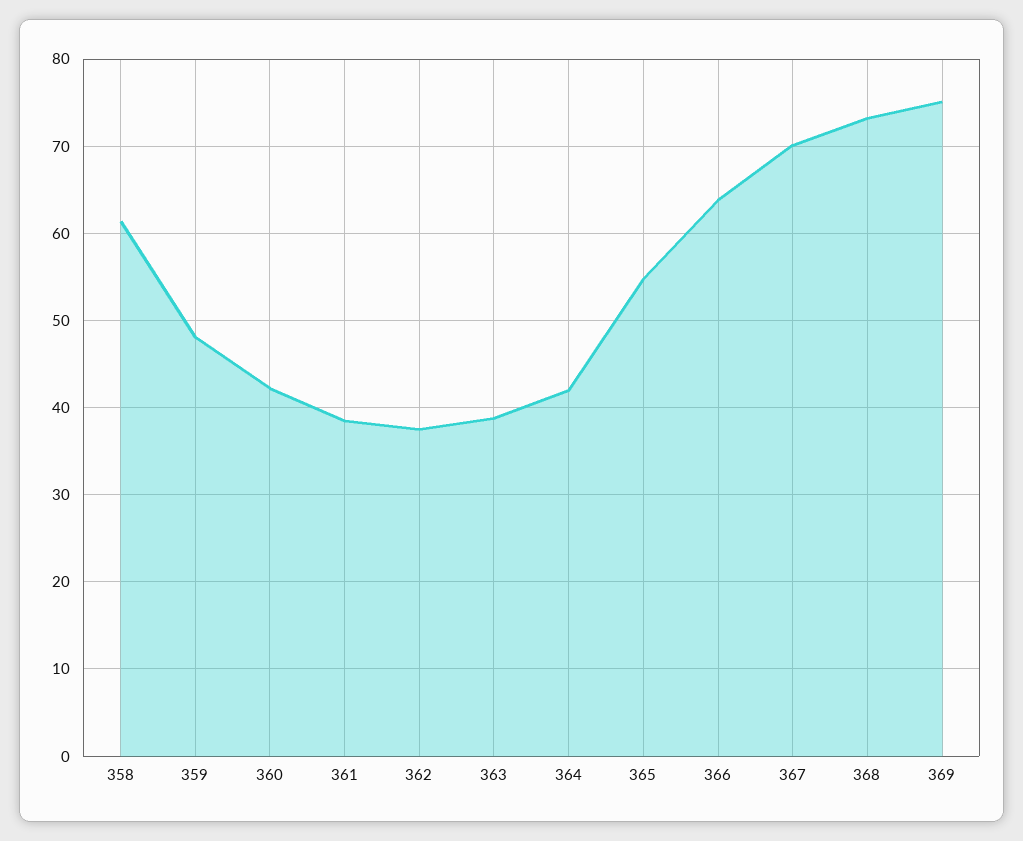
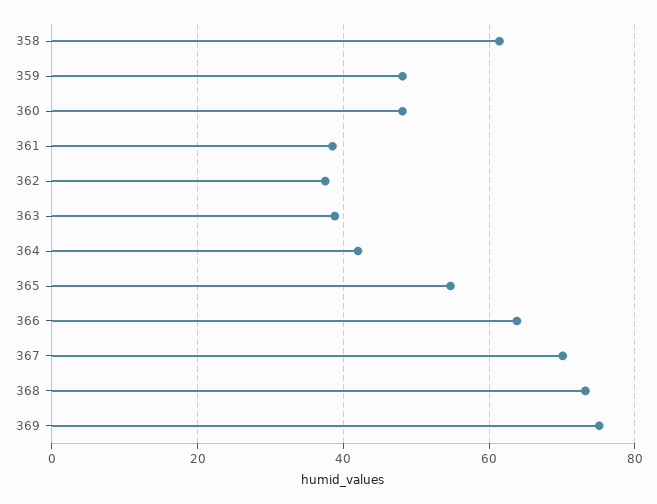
360: 42 -> 48

